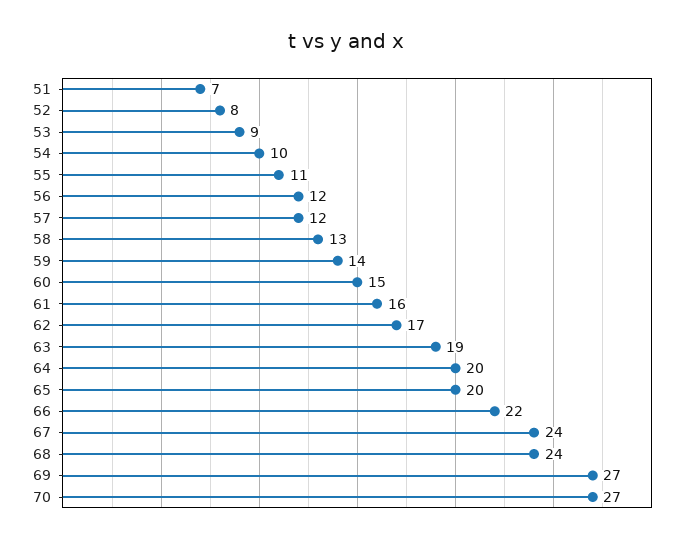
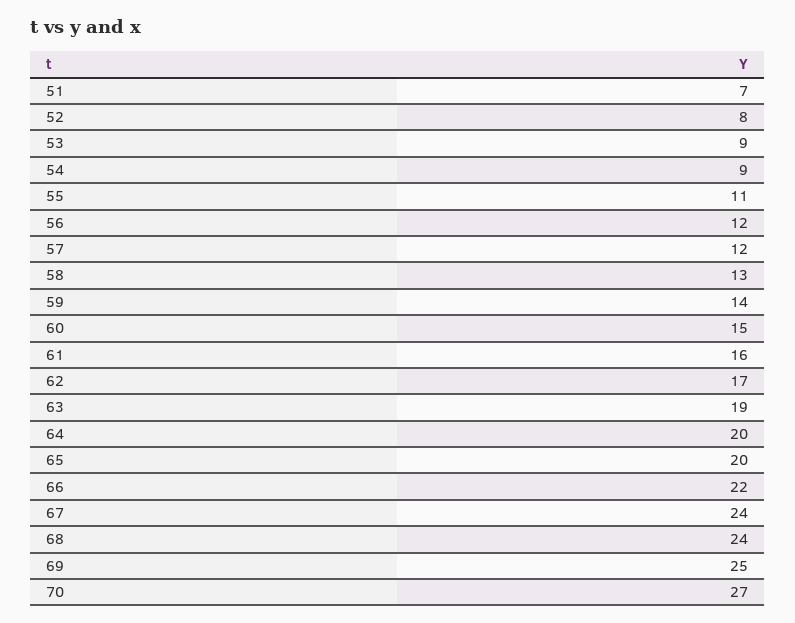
54: 10 -> 9
69: 27 -> 25

